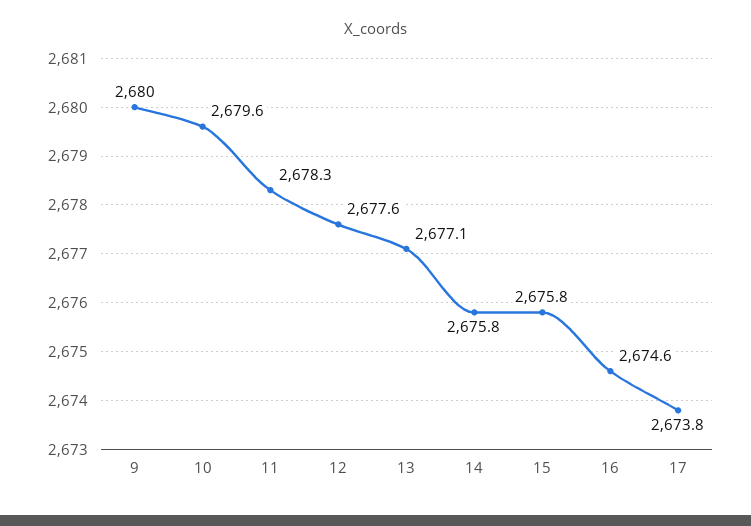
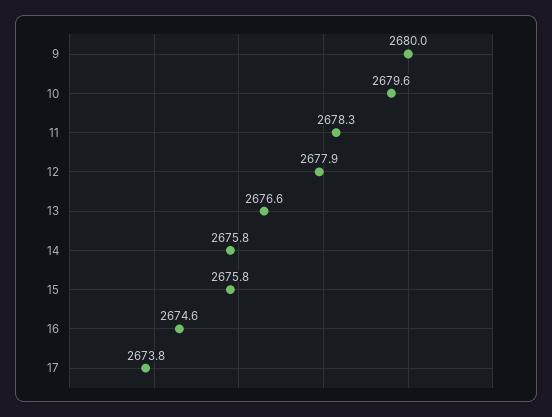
12: 2677.6 -> 2677.9
13: 2677.1 -> 2676.6

